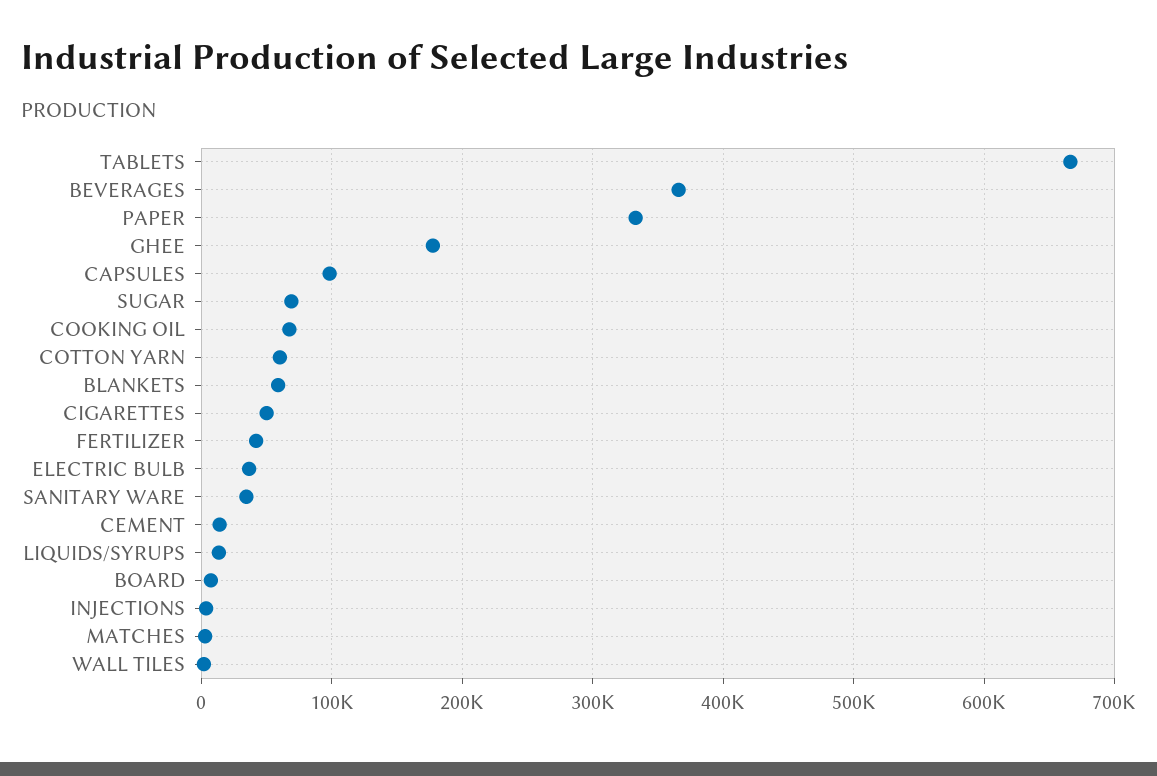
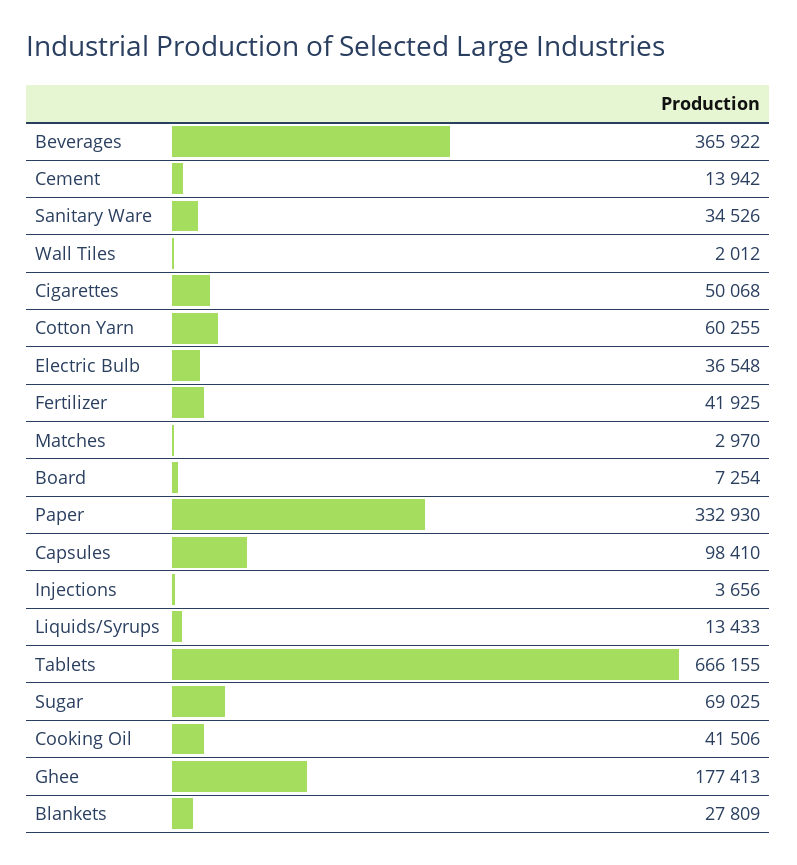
COOKING OIL: 70000 -> 41506
BLANKETS: 60000 -> 27809

